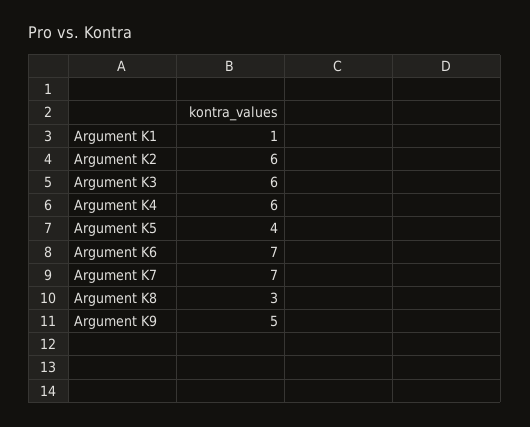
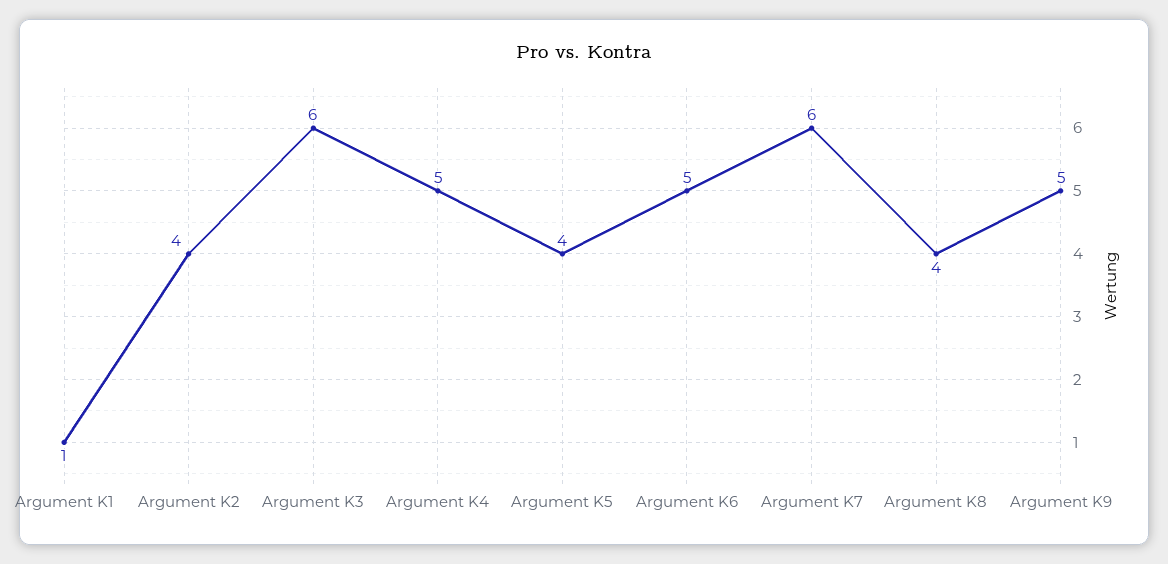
Argument K2: 6 -> 4
Argument K4: 6 -> 5
Argument K6: 7 -> 5
Argument K7: 7 -> 6
Argument K8: 3 -> 4

